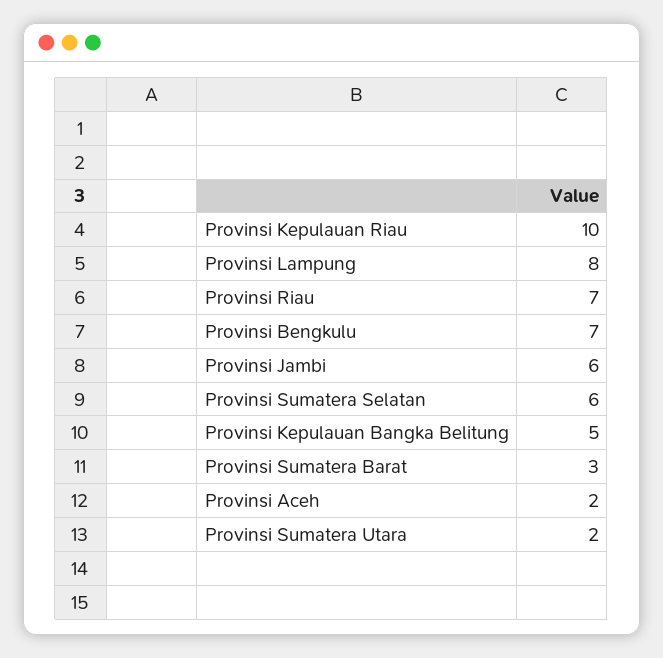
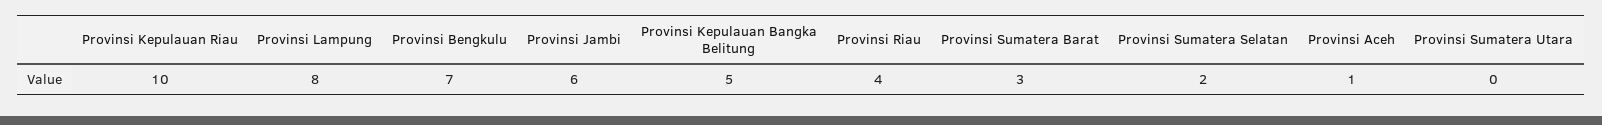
Provinsi Riau: 7 -> 4
Provinsi Sumatera Selatan: 6 -> 2
Provinsi Aceh: 2 -> 1
Provinsi Sumatera Utara: 2 -> 0

